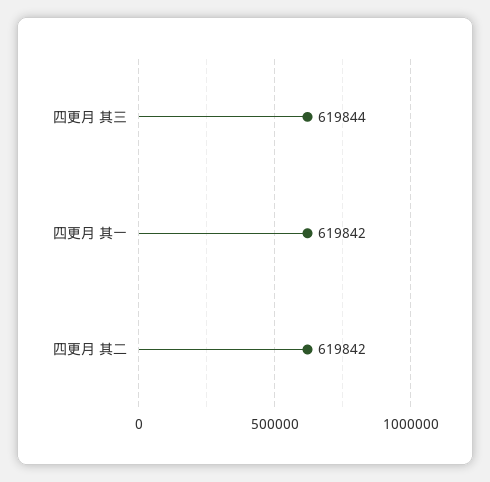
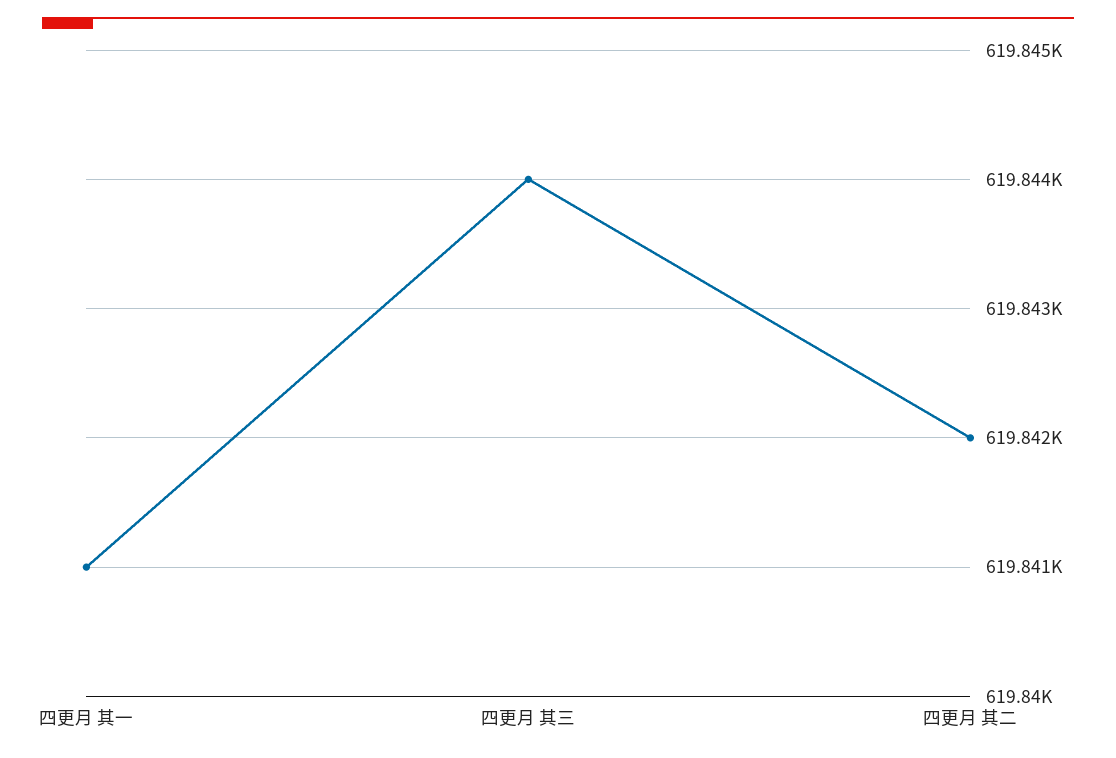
四更月 其一: 619842 -> 619841

